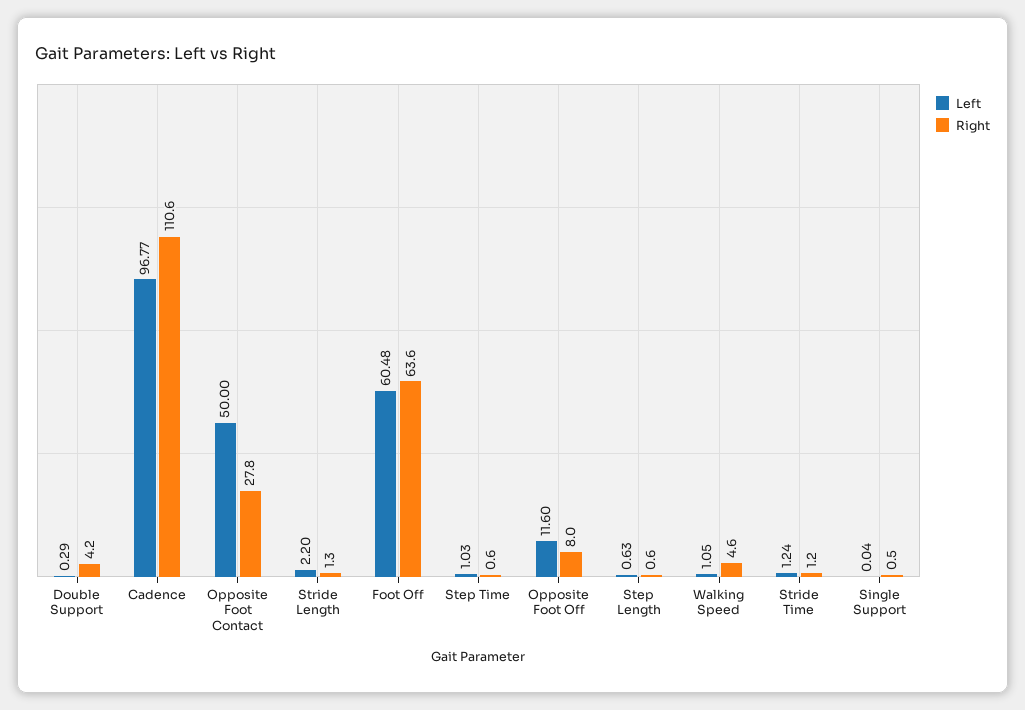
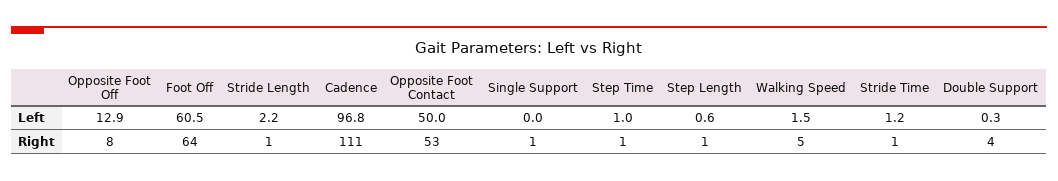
Right, Opposite Foot Contact: 27.8 -> 53
Left, Opposite Foot Off: 11.6 -> 12.9
Left, Walking Speed: 1.05 -> 1.5

